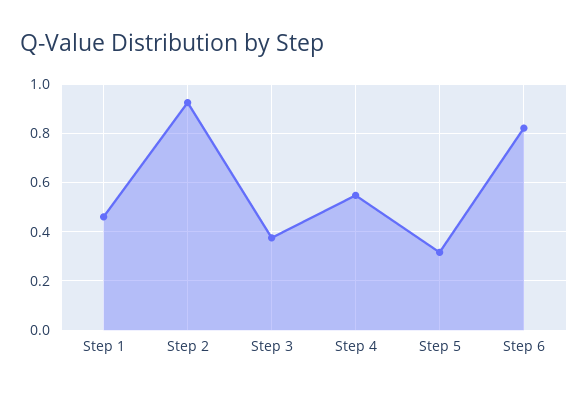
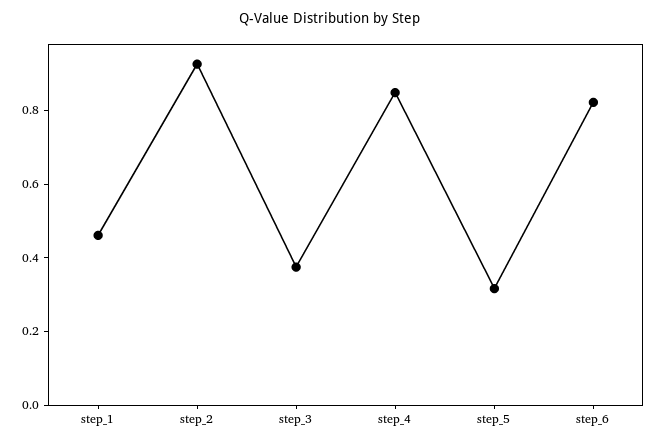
Step 4: 0.55 -> 0.85

